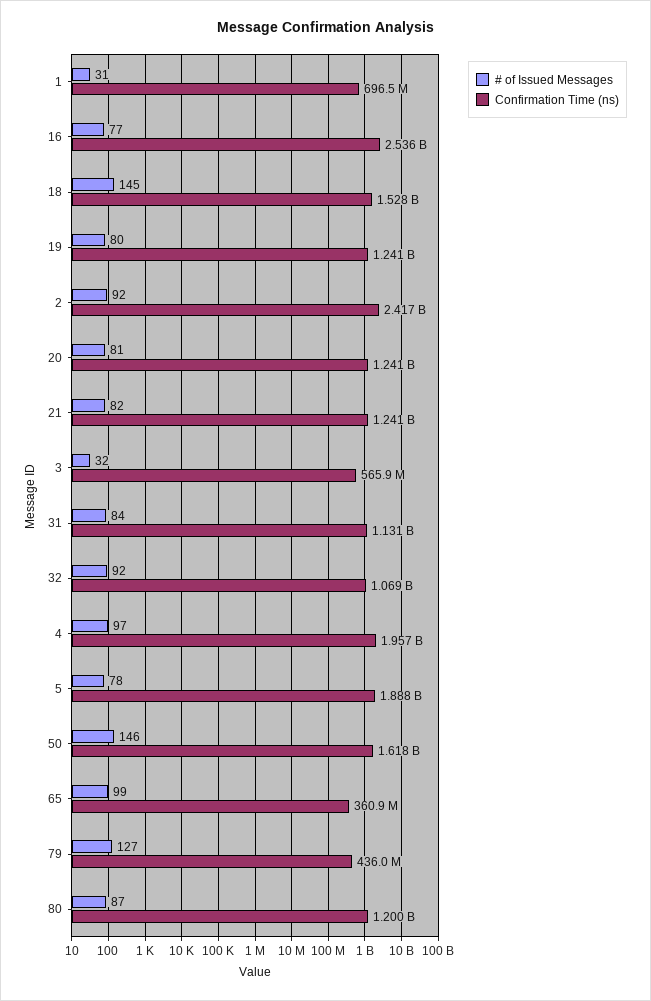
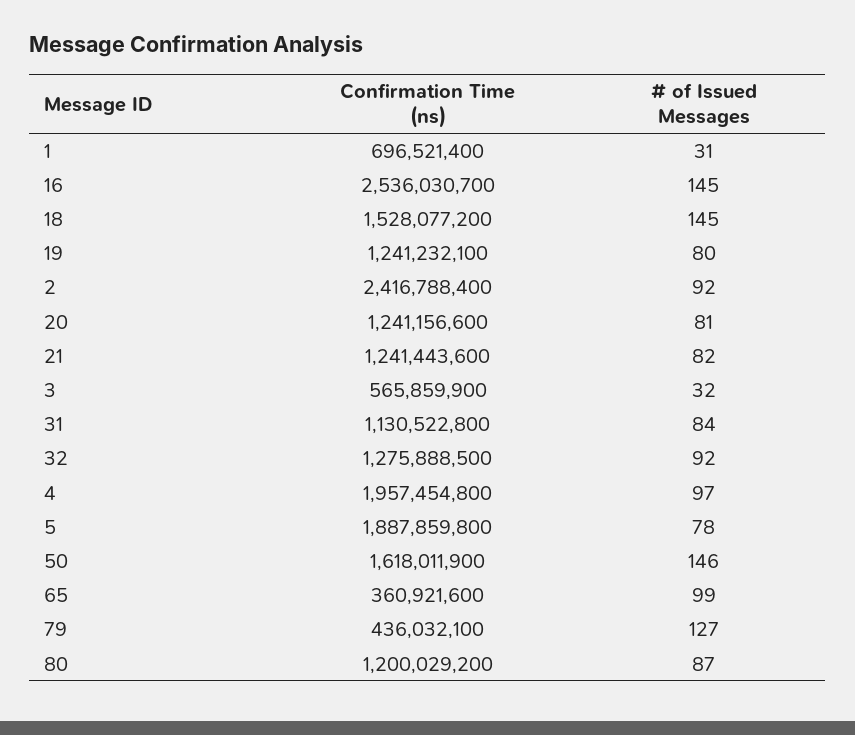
# of Issued Messages, 16: 77 -> 145
Confirmation Time (ns), 32: 1069000000 -> 1275888500

